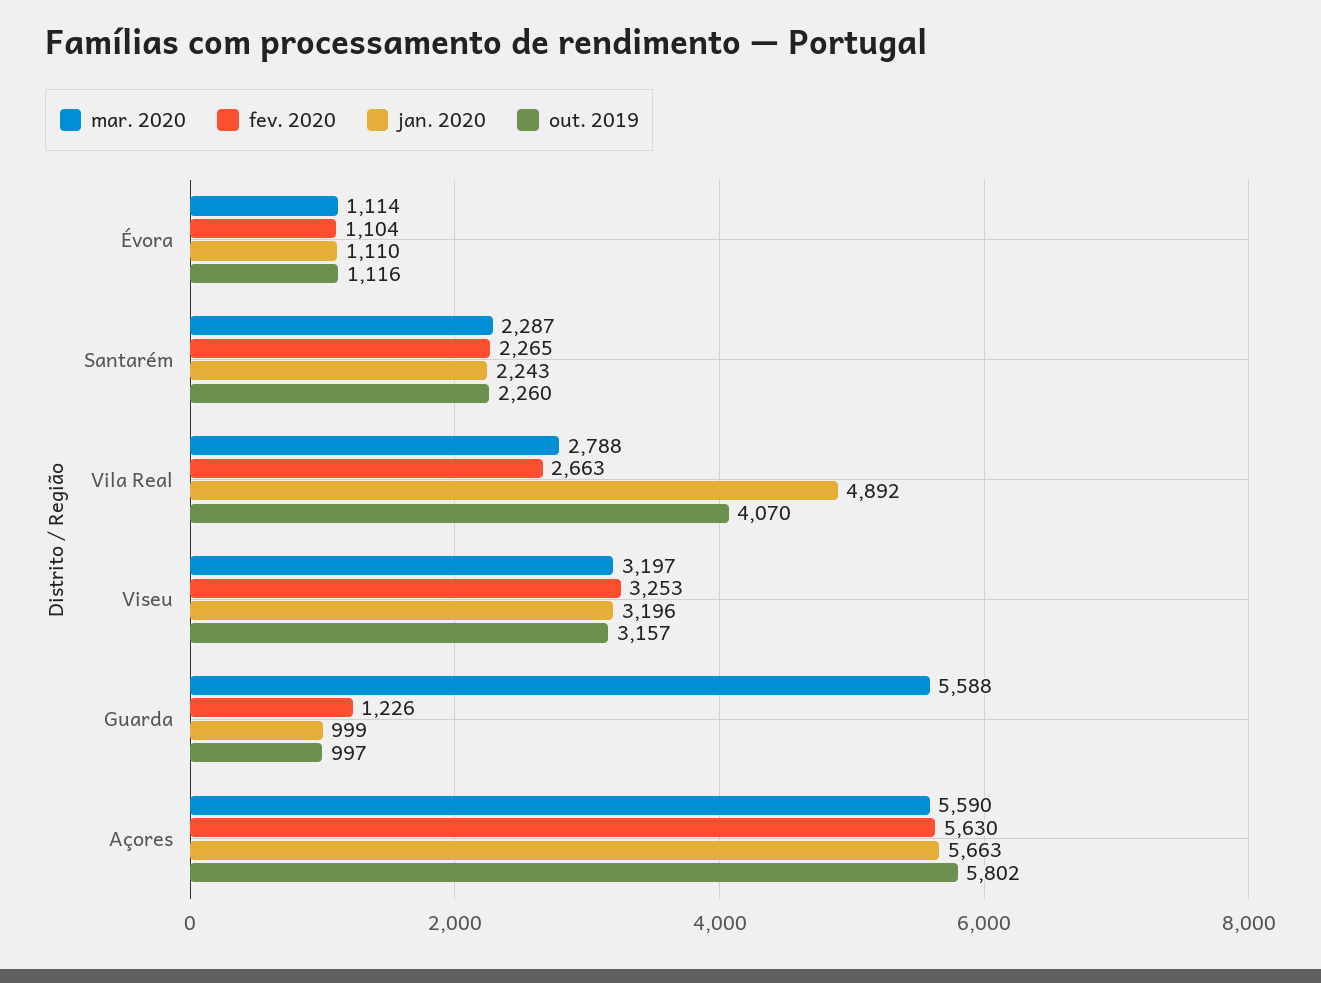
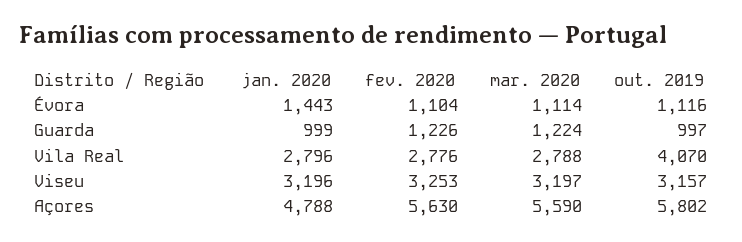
jan. 2020, Évora: 1110 -> 1443
mar. 2020, Santarém: 2287 -> none
fev. 2020, Santarém: 2265 -> none
jan. 2020, Santarém: 2243 -> none
out. 2019, Santarém: 2260 -> none
fev. 2020, Vila Real: 2663 -> 2776
jan. 2020, Vila Real: 4892 -> 2796
mar. 2020, Guarda: 5588 -> 1224
jan. 2020, Açores: 5663 -> 4788

